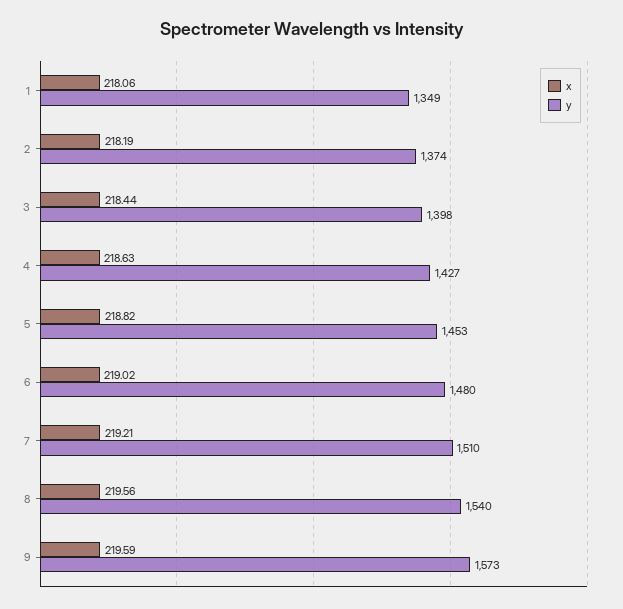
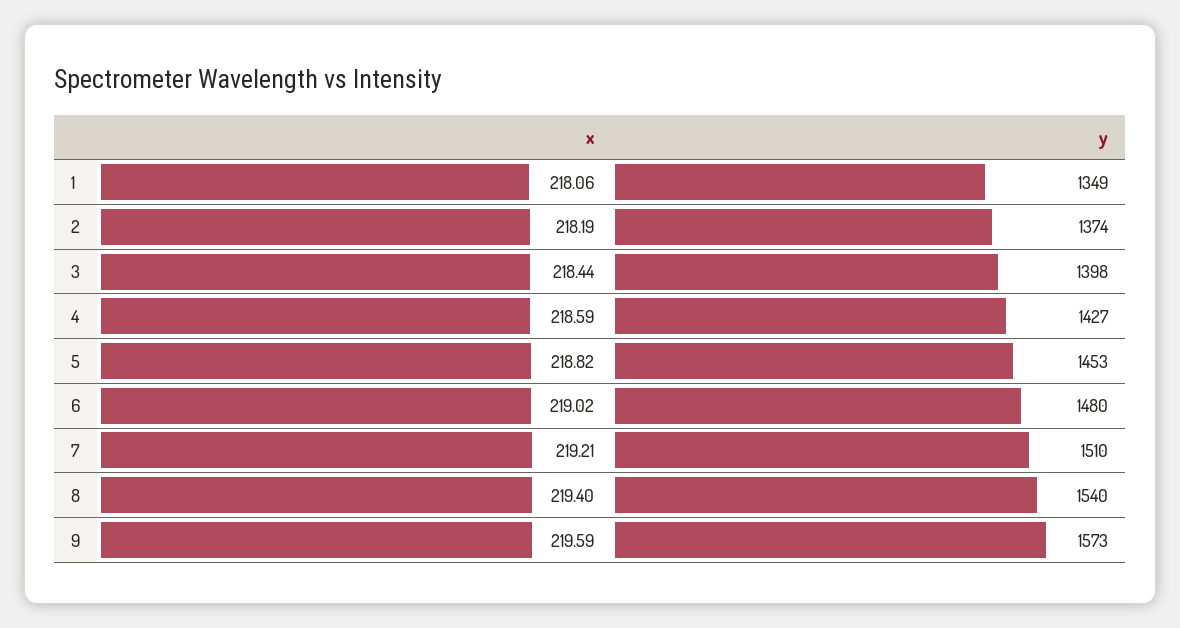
x, 4: 218.63 -> 218.59
x, 8: 219.56 -> 219.4

